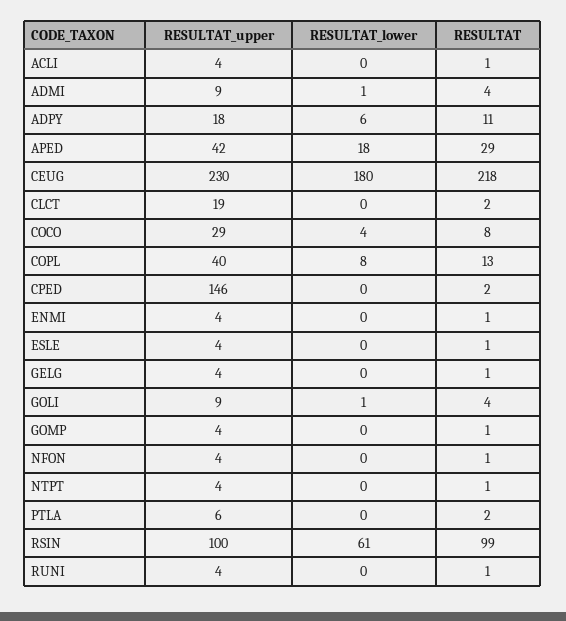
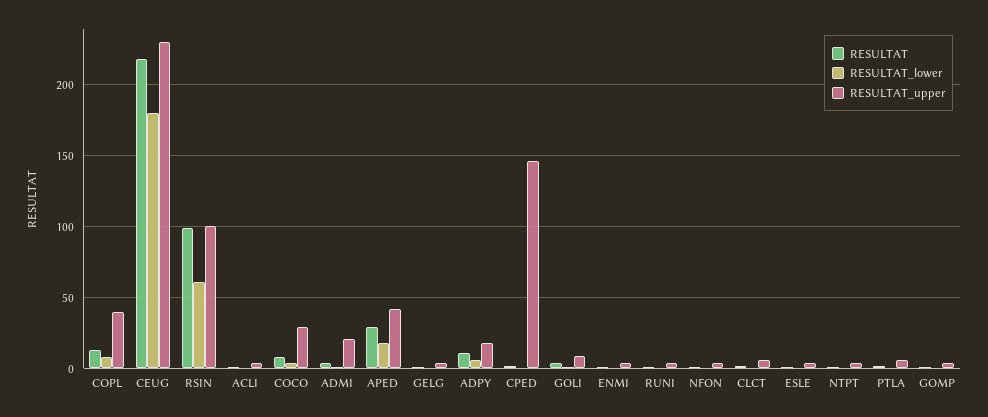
RESULTAT_upper, ADMI: 9 -> 20
RESULTAT_upper, CLCT: 19 -> 5

